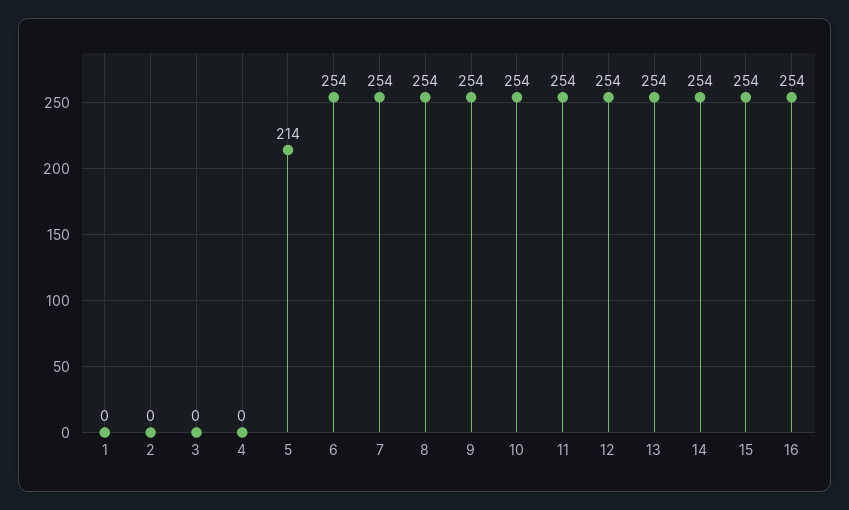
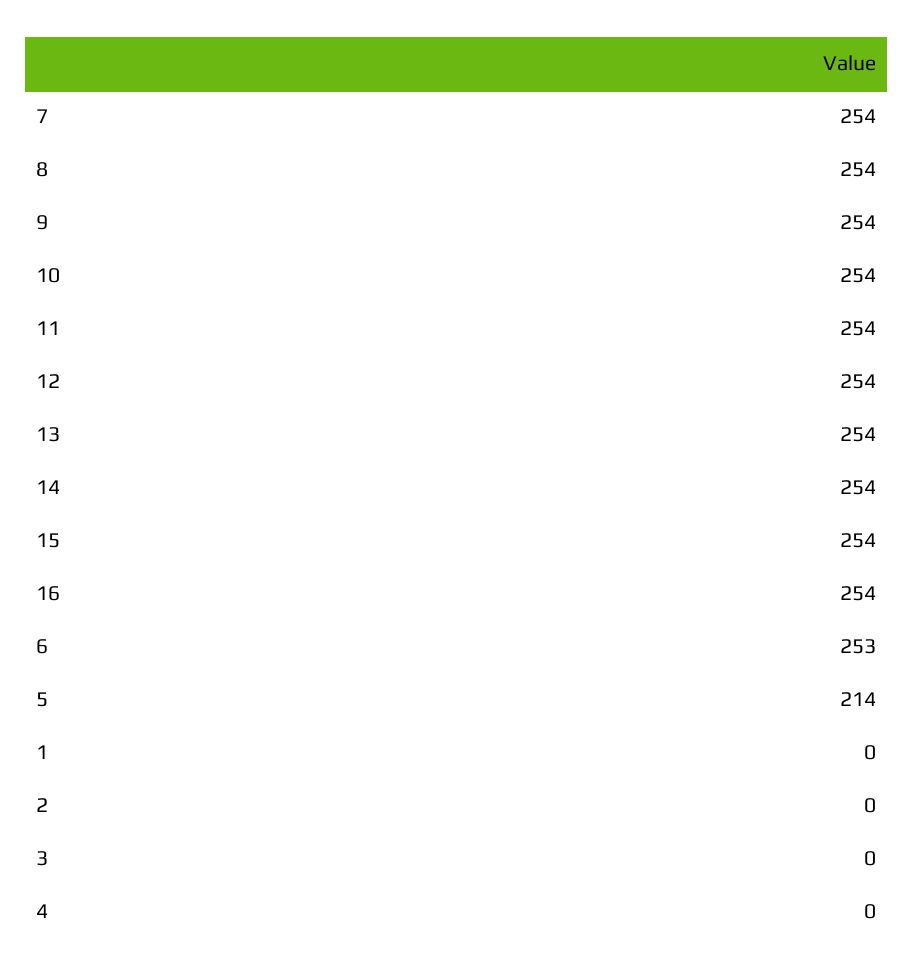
6: 254 -> 253

